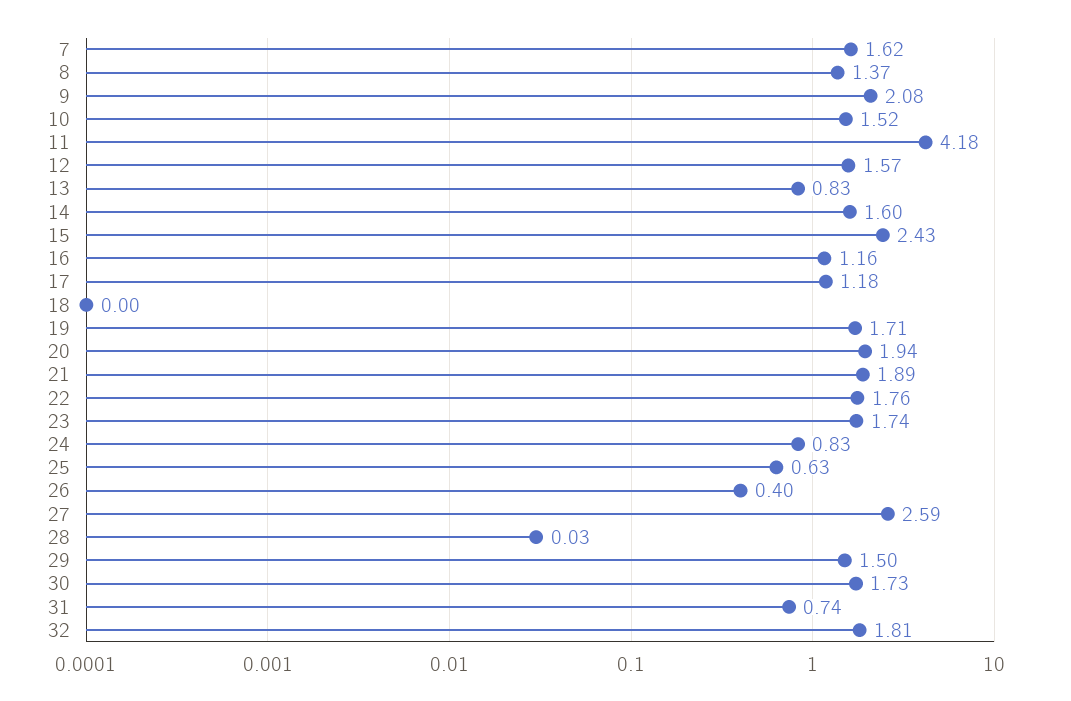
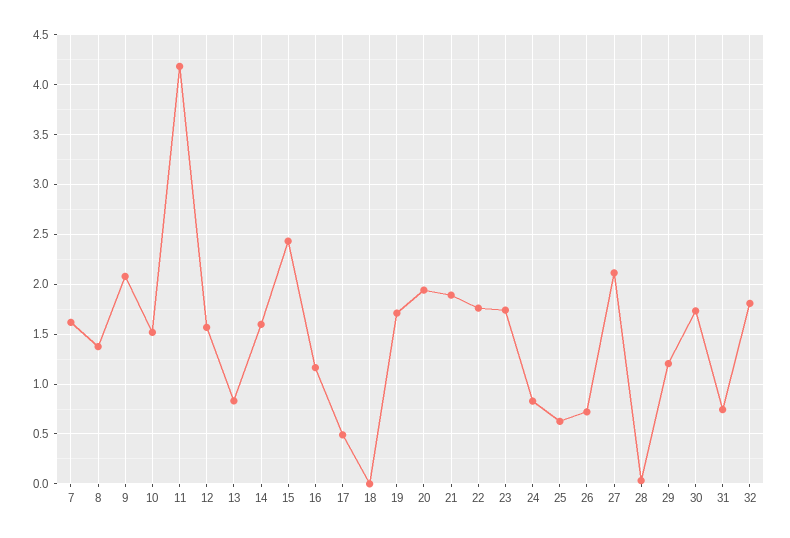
17: 1.18 -> 0.5
26: 0.4 -> 0.7
27: 2.59 -> 2.1
29: 1.5 -> 1.2

